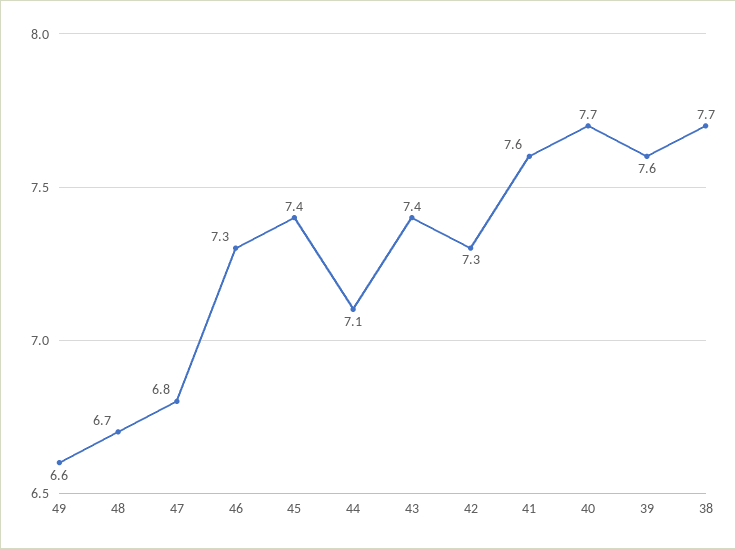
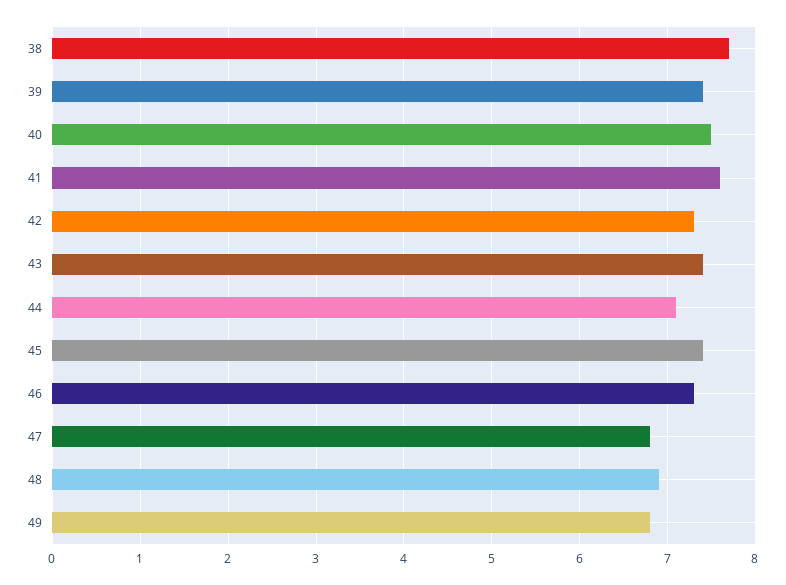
49: 6.6 -> 6.8
48: 6.7 -> 6.9
40: 7.7 -> 7.5
39: 7.6 -> 7.4

